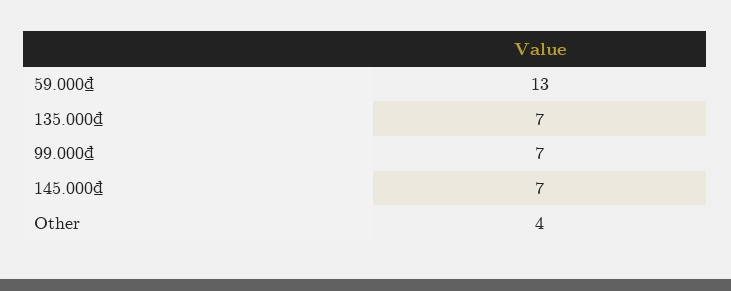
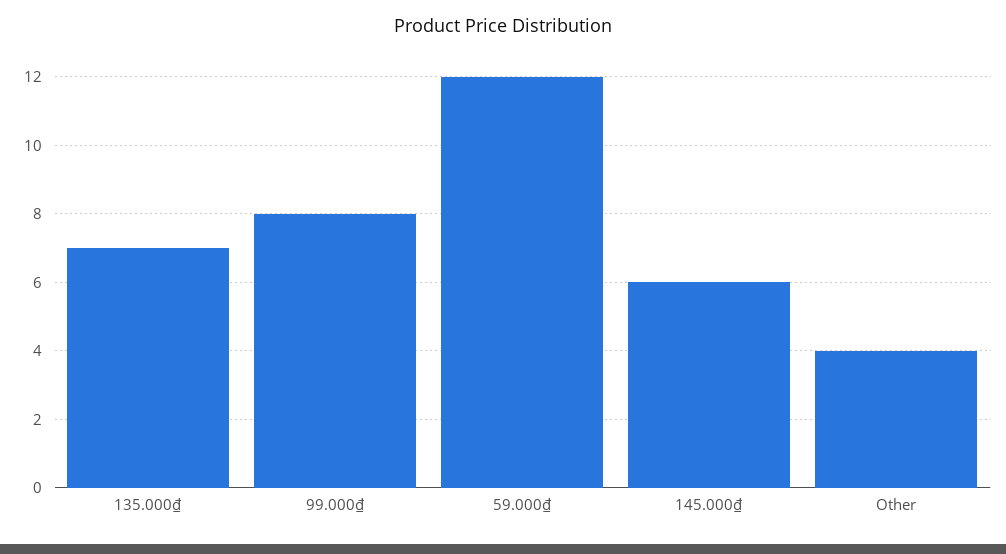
59.000₫: 13 -> 12
99.000₫: 7 -> 8
145.000₫: 7 -> 6

